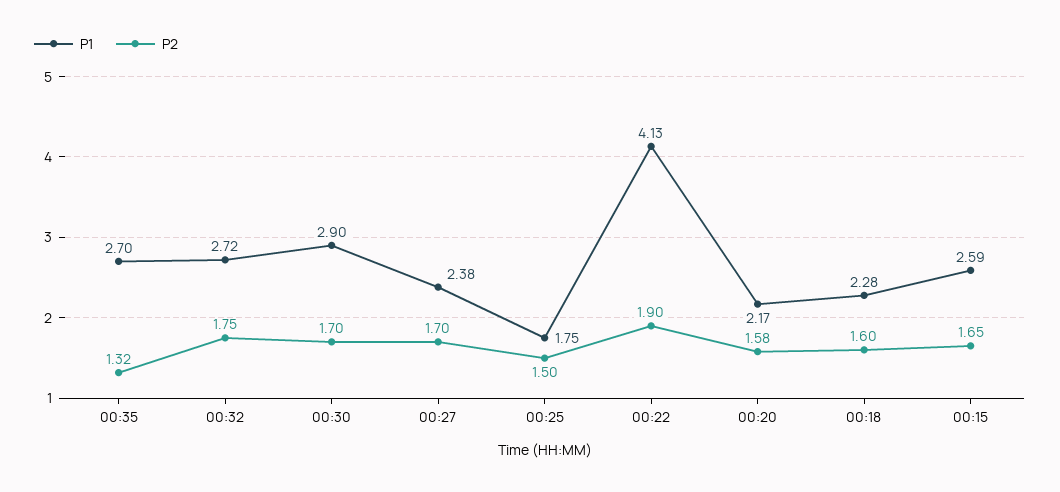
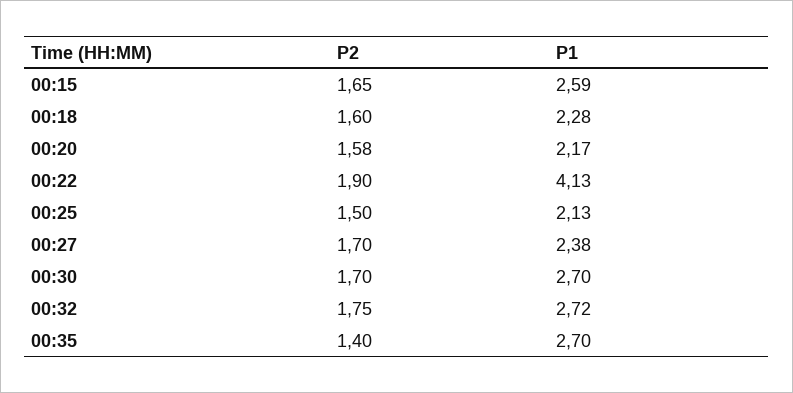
P2, 00:35: 1.32 -> 1.4
P1, 00:30: 2.9 -> 2.7
P1, 00:25: 1.75 -> 2.13

